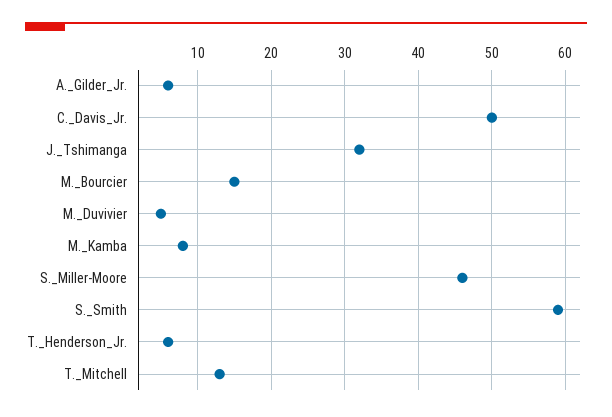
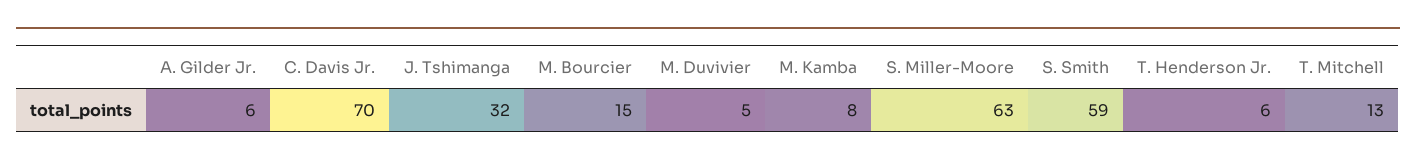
C._Davis_Jr.: 50 -> 70
S._Miller-Moore: 46 -> 63

